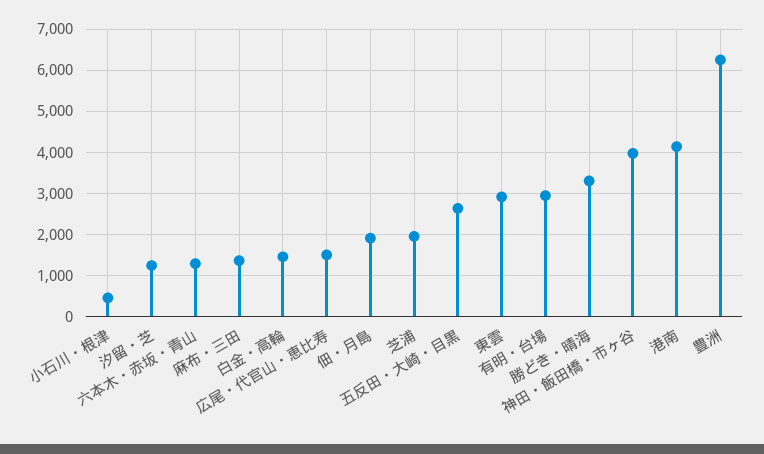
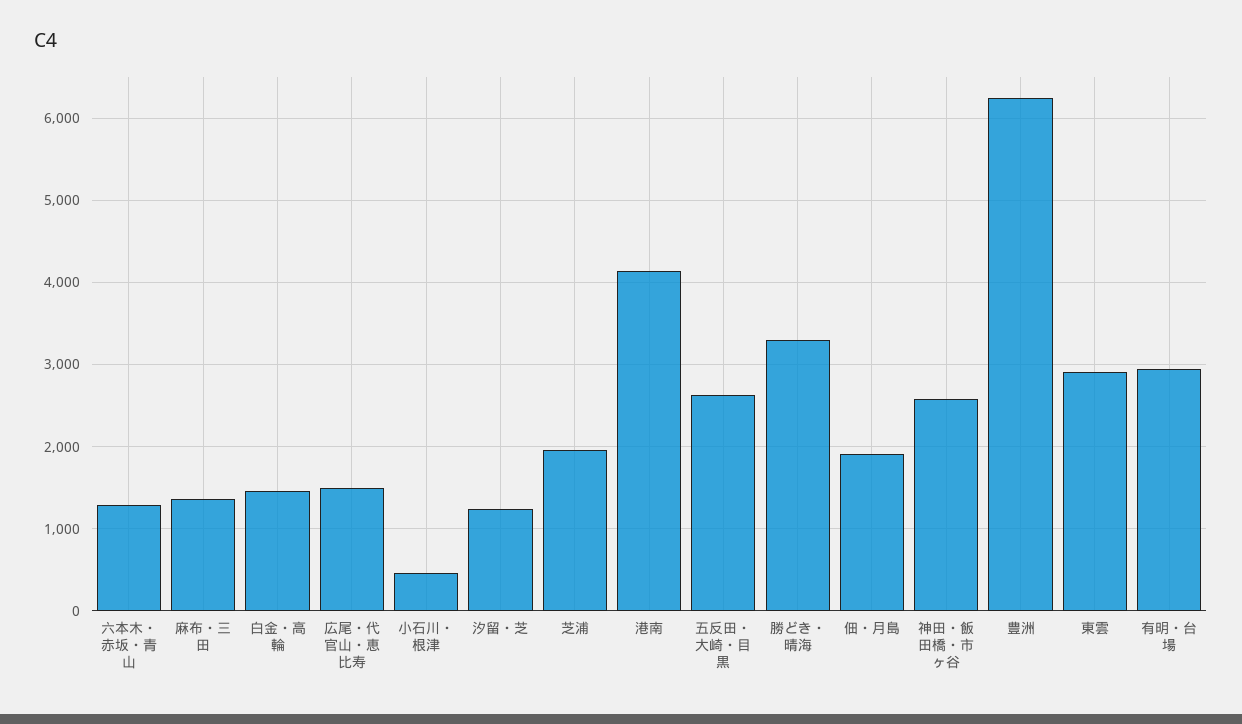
神田・飯田橋・市ヶ谷: 4000 -> 2600

